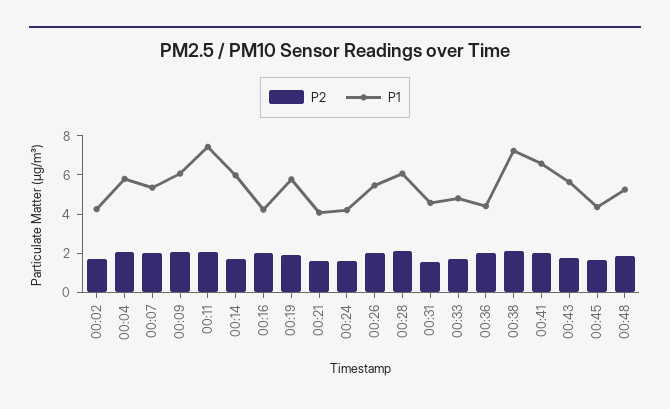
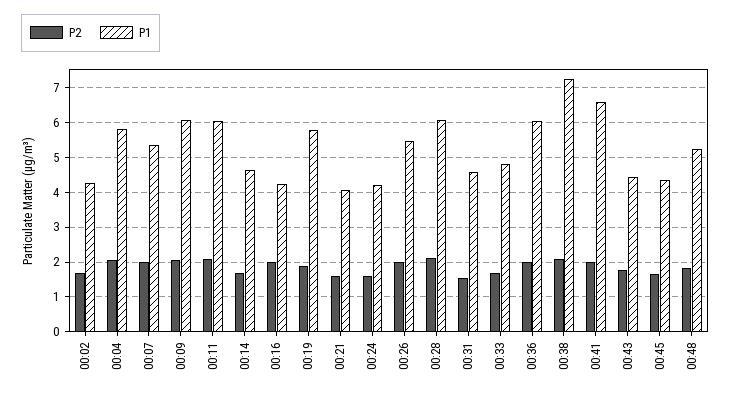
P1, 00:11: 7.5 -> 6
P1, 00:14: 6 -> 4.6
P1, 00:36: 4.5 -> 6
P1, 00:43: 5.5 -> 4.4

